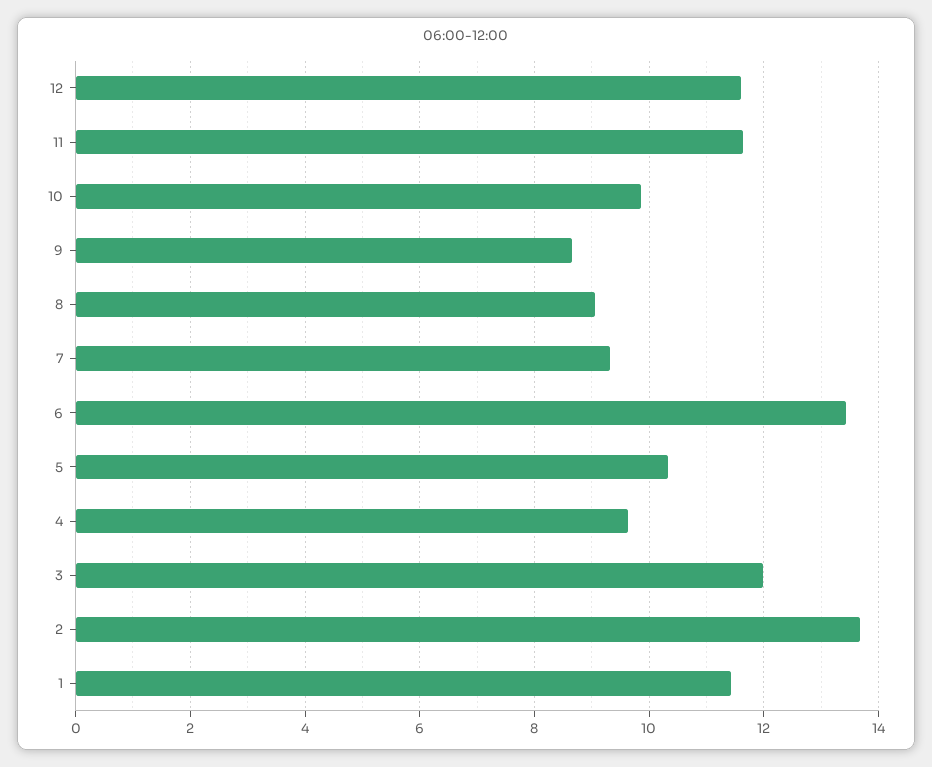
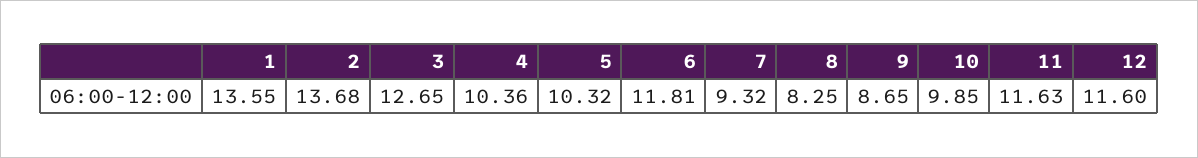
8: 9 -> 8.25
6: 13.4 -> 11.81
4: 9.6 -> 10.36
3: 12 -> 12.65
1: 11.4 -> 13.55

